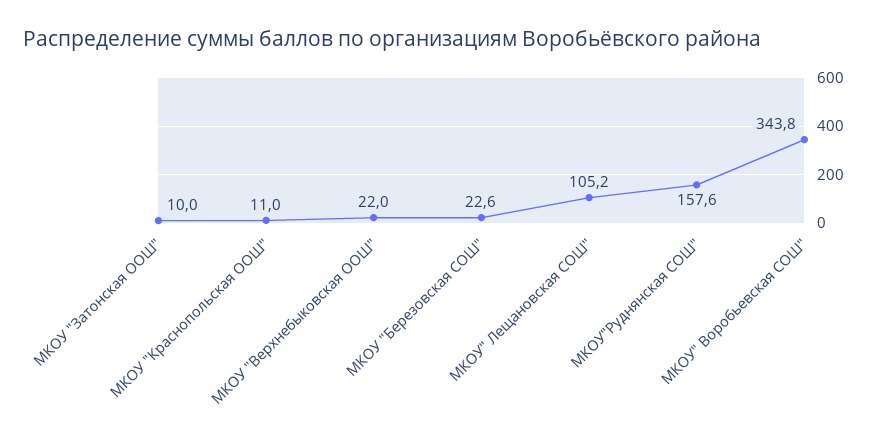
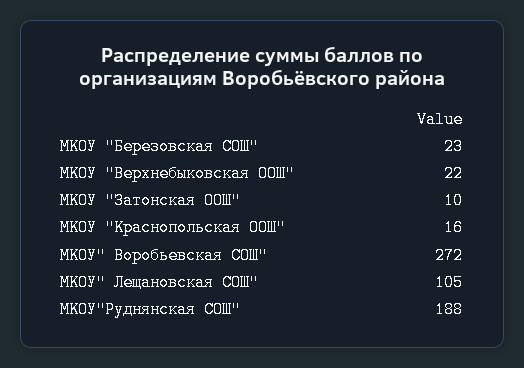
МКОУ "Краснопольская ООШ": 11 -> 16
МКОУ"Руднянская СОШ": 157.6 -> 188
МКОУ" Воробьевская СОШ": 343.8 -> 272

